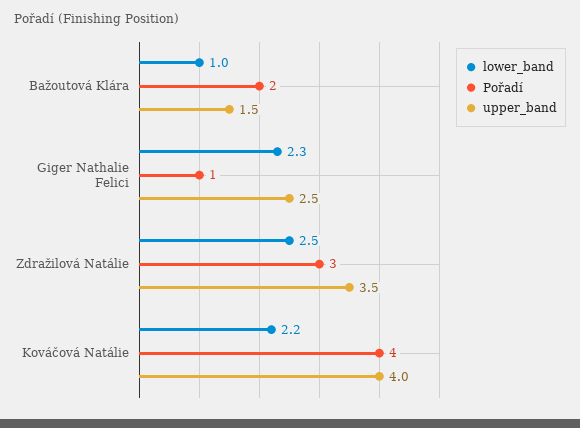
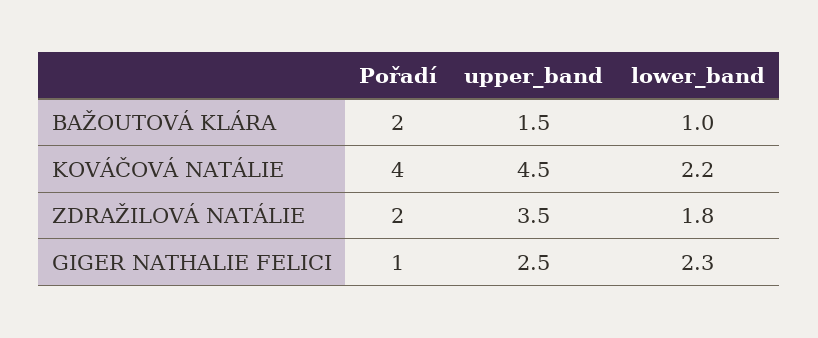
lower_band, Zdražilová Natálie: 2.5 -> 1.8
Pořadí, Zdražilová Natálie: 3 -> 2
upper_band, Kováčová Natálie: 4 -> 4.5

